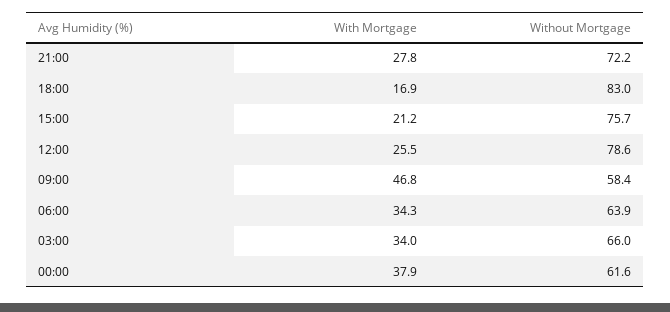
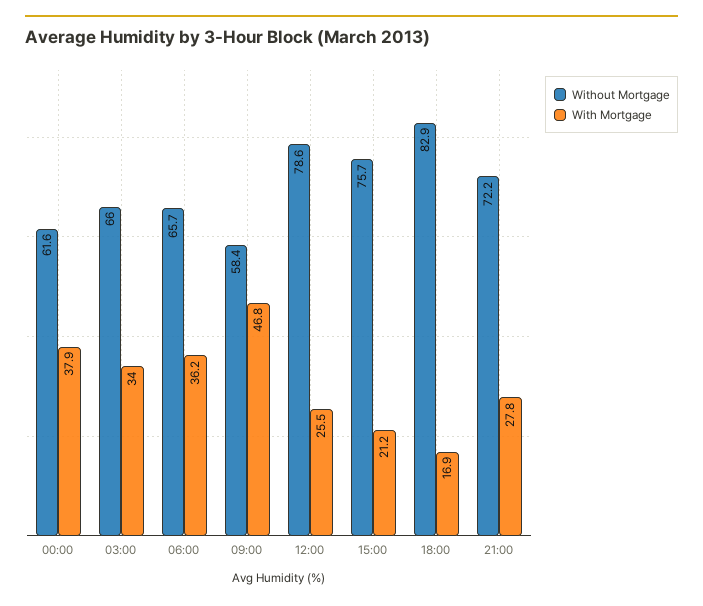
Without Mortgage, 18:00: 83 -> 82.9
With Mortgage, 06:00: 34.3 -> 36.2
Without Mortgage, 06:00: 63.9 -> 65.7

